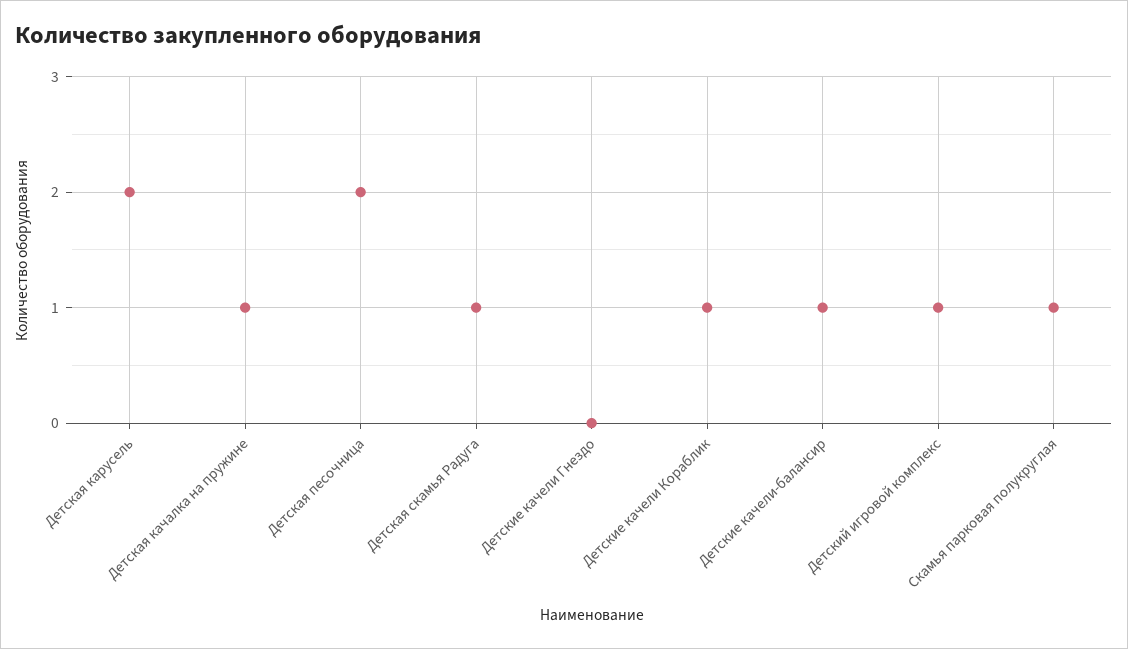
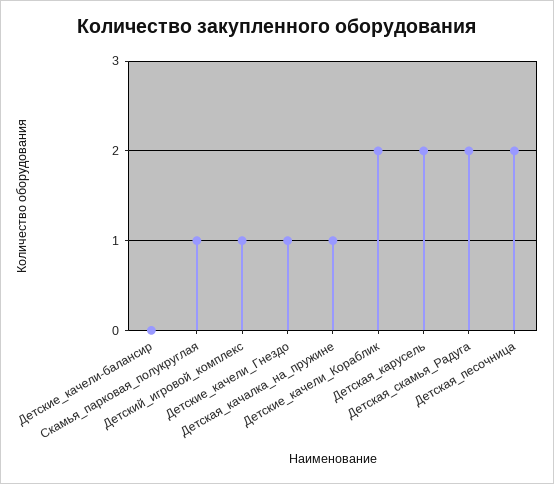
Детская скамья Радуга: 1 -> 2
Детские качели Гнездо: 0 -> 1
Детские качели Кораблик: 1 -> 2
Детские качели-балансир: 1 -> 0

